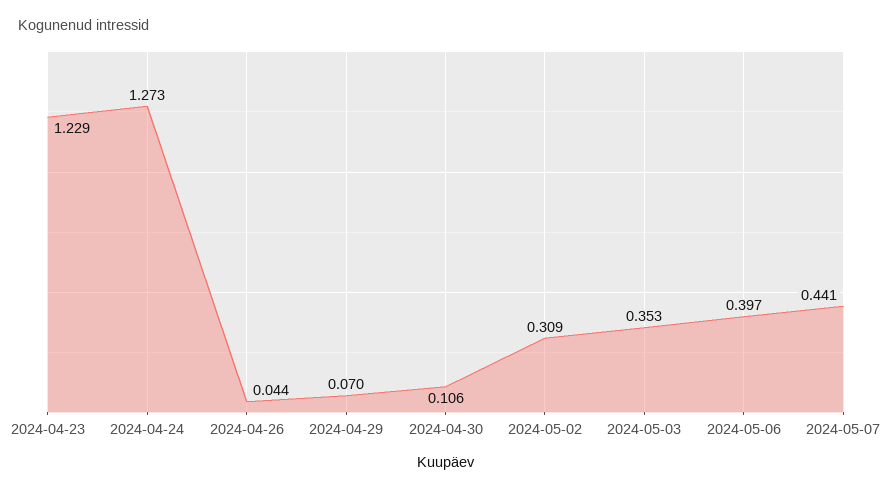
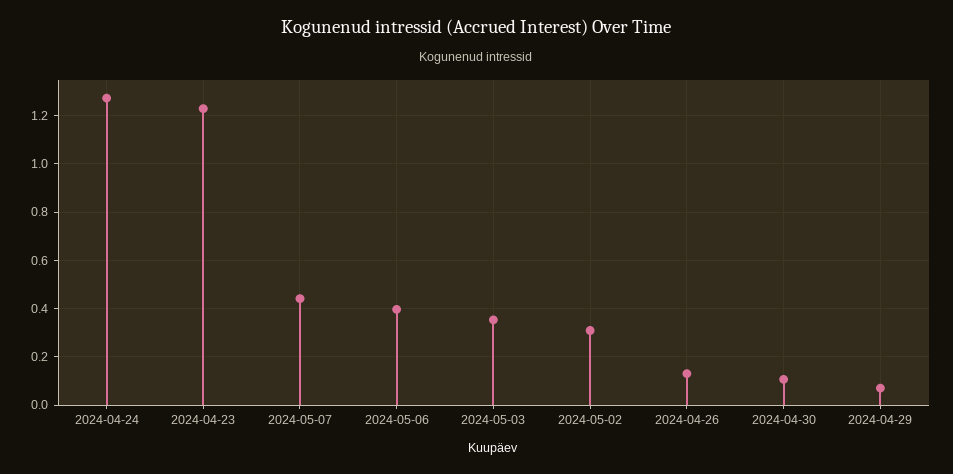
2024-04-26: 0.044 -> 0.125

